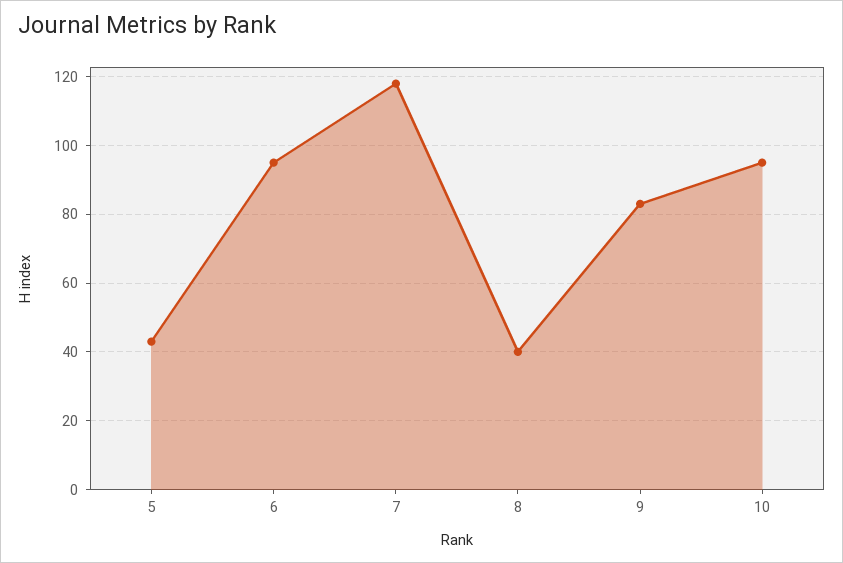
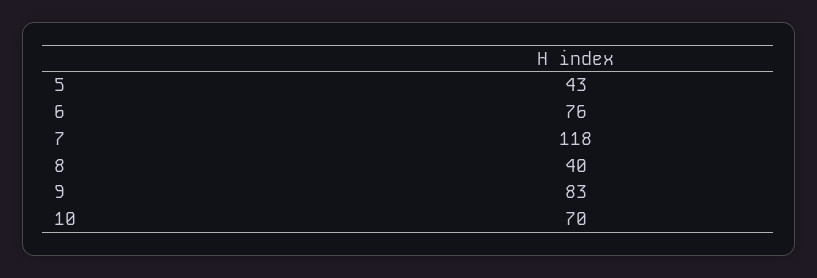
6: 95 -> 76
10: 95 -> 70

